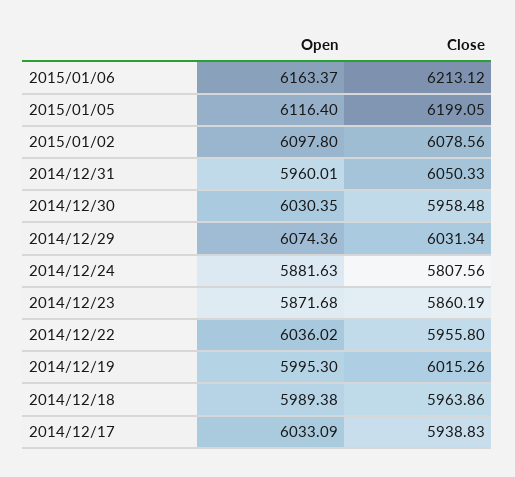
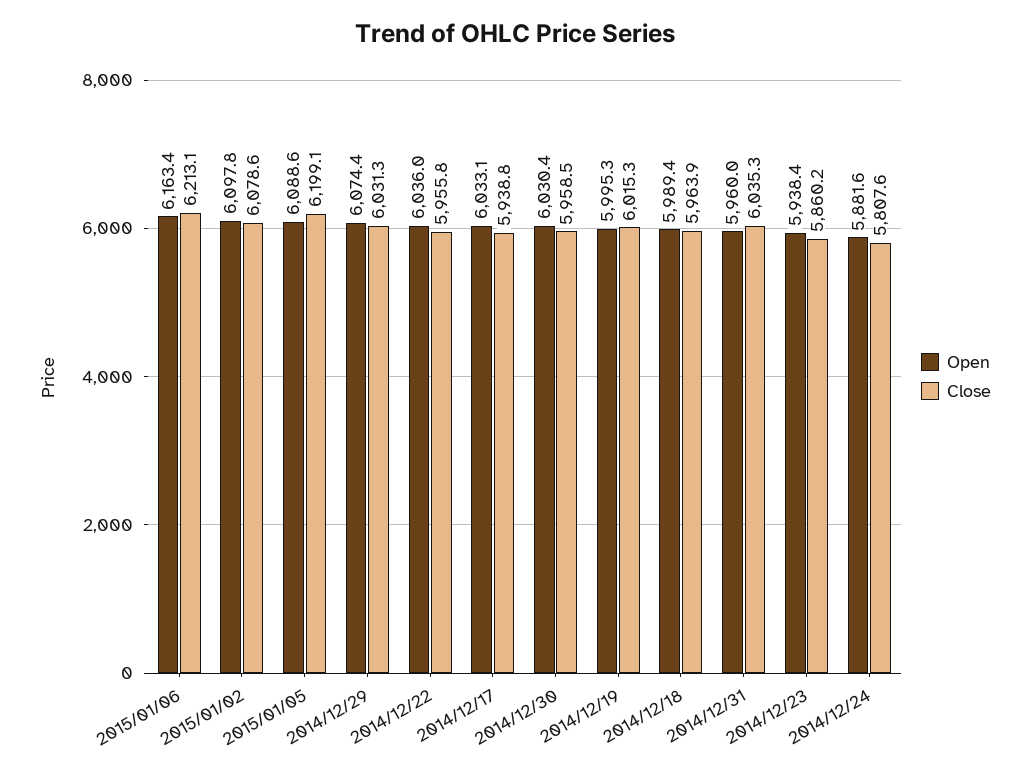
Open, 2015/01/05: 6116.4 -> 6088.6
Close, 2014/12/31: 6050.33 -> 6035.3
Open, 2014/12/23: 5871.68 -> 5938.4

